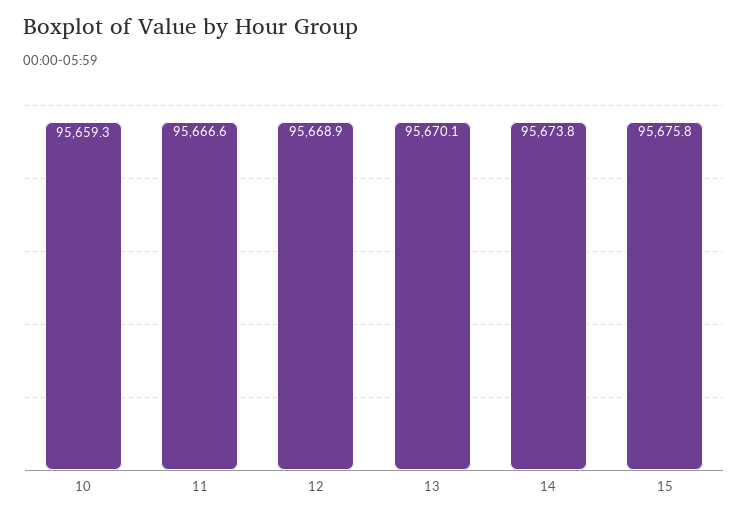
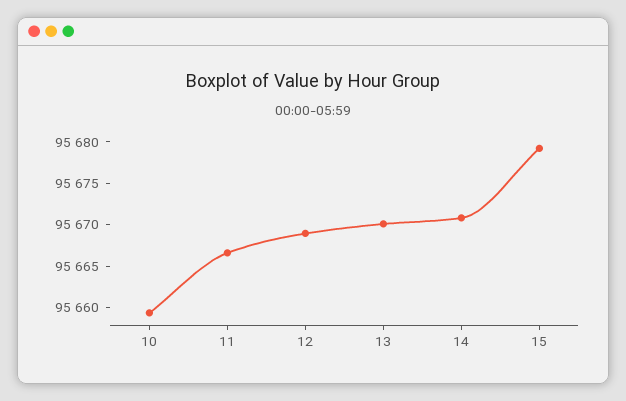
14: 95673.8 -> 95671
15: 95675.8 -> 95679

